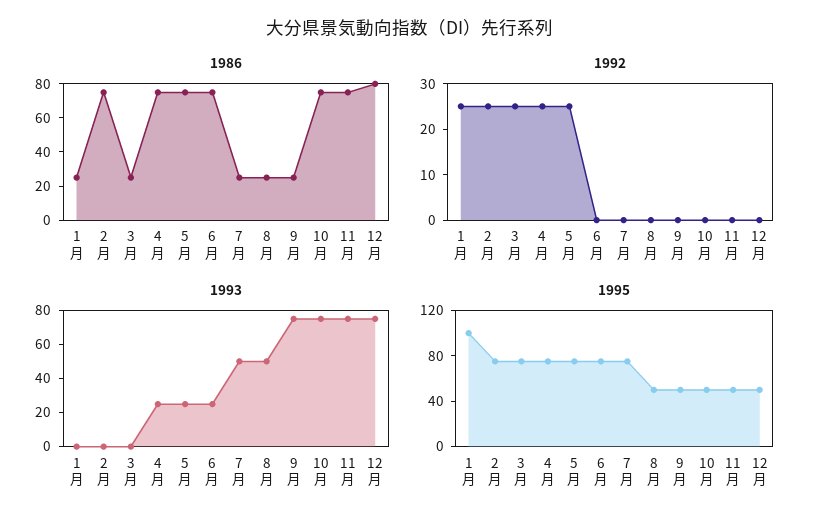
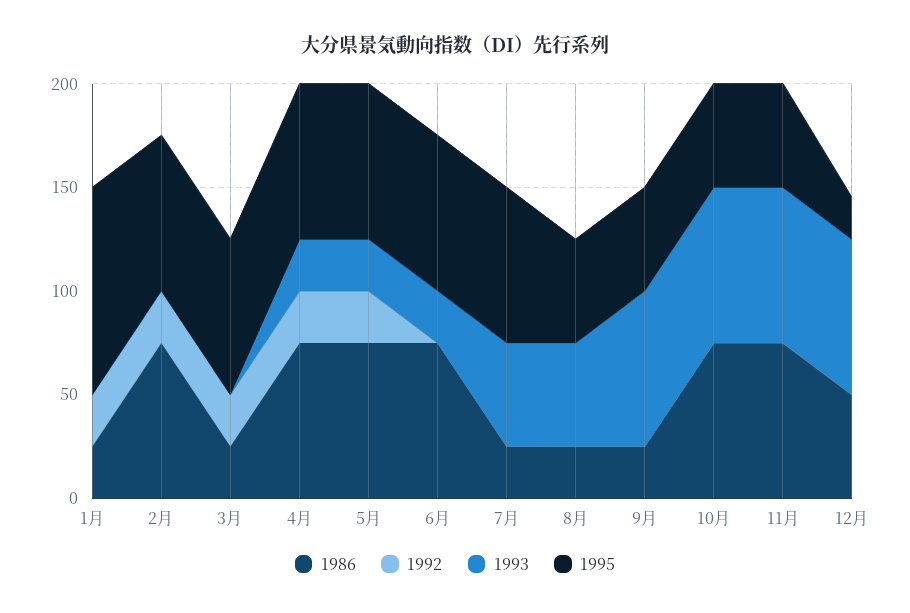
1986, 12月: 80 -> 50
1995, 12月: 50 -> 20

